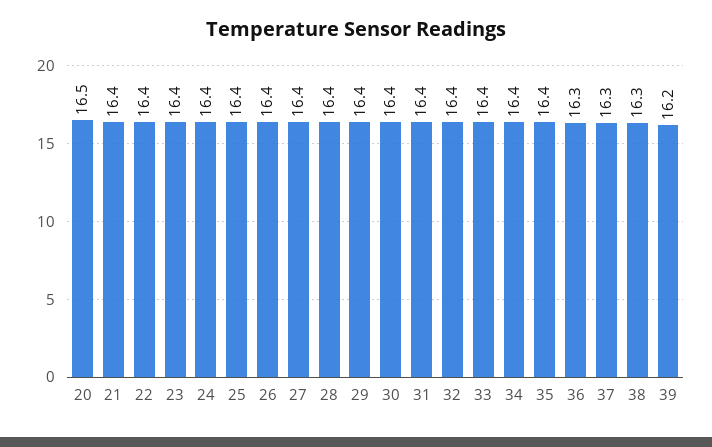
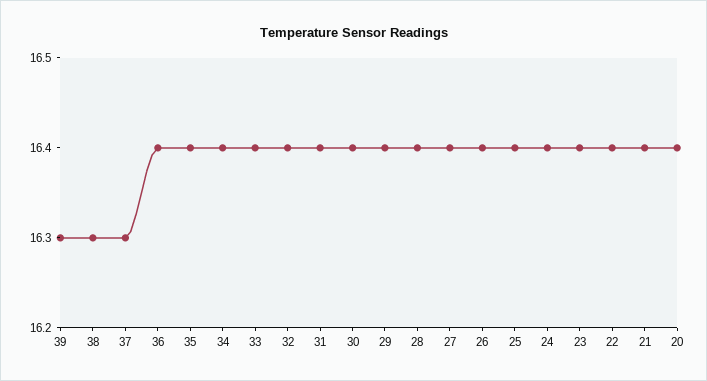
20: 16.5 -> 16.4
36: 16.3 -> 16.4
39: 16.2 -> 16.3

